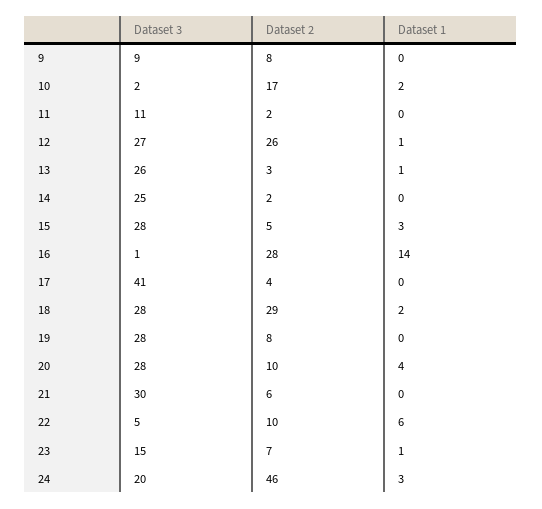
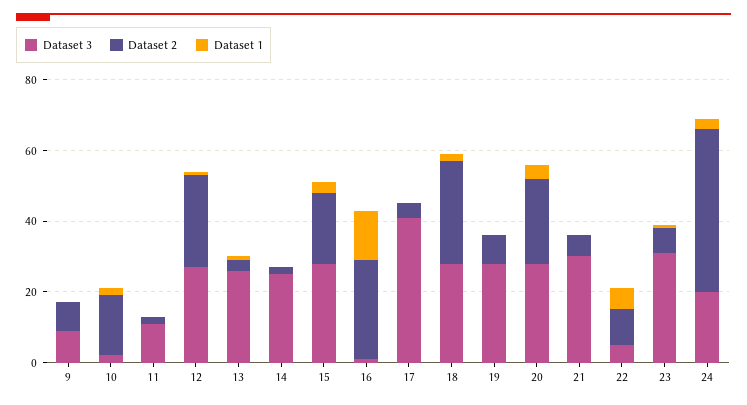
Dataset 2, 15: 5 -> 20
Dataset 2, 20: 10 -> 25
Dataset 3, 23: 15 -> 30

